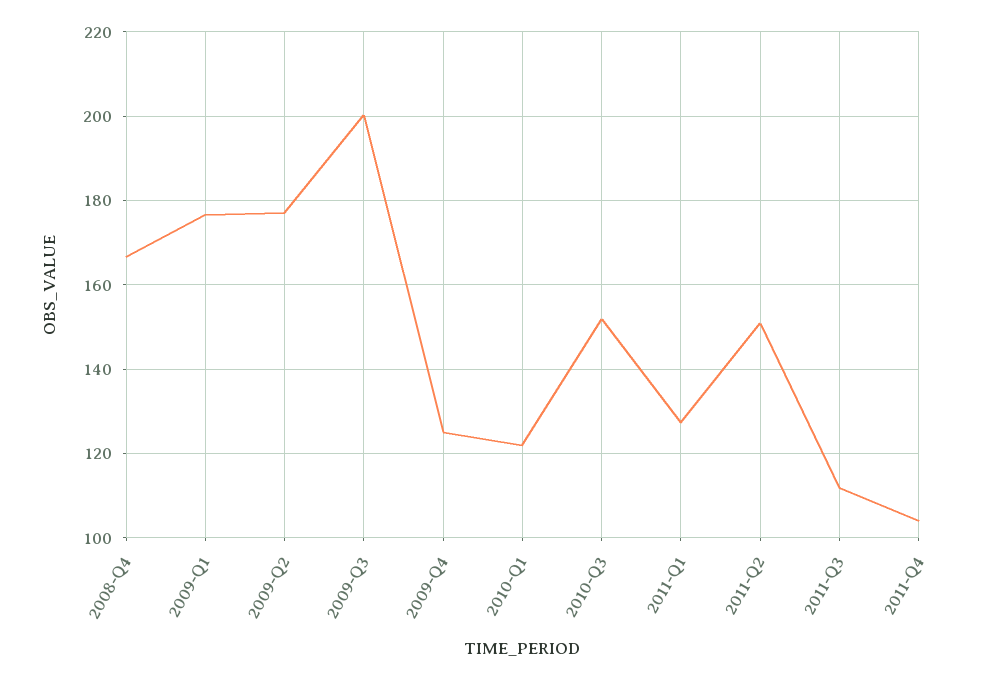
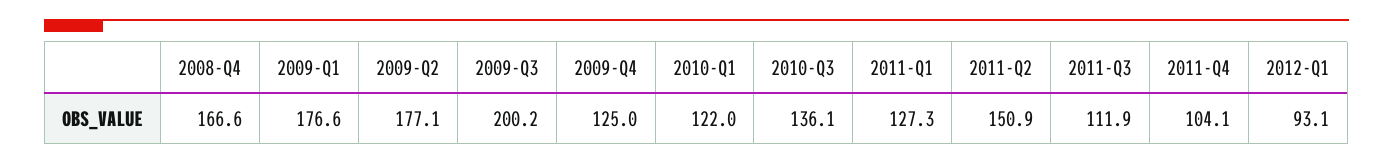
2010-Q3: 152 -> 136.1
2012-Q1: none -> 93.1

